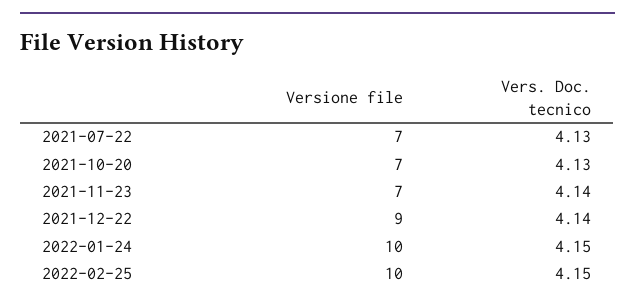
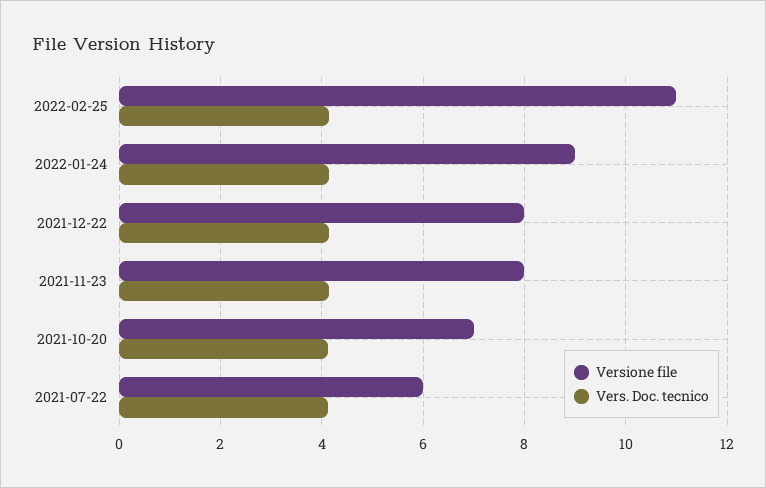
Versione file, 2021-07-22: 7 -> 6
Versione file, 2021-11-23: 7 -> 8
Versione file, 2021-12-22: 9 -> 8
Versione file, 2022-01-24: 10 -> 9
Versione file, 2022-02-25: 10 -> 11

